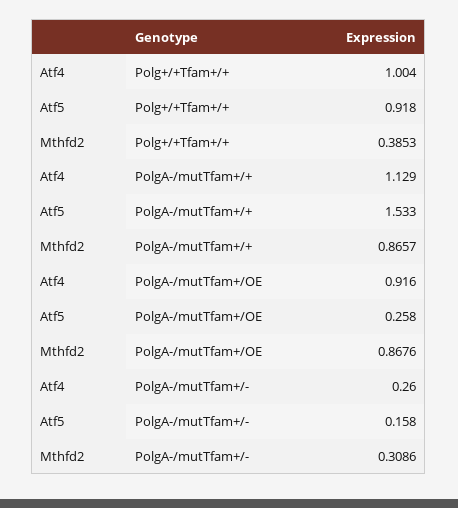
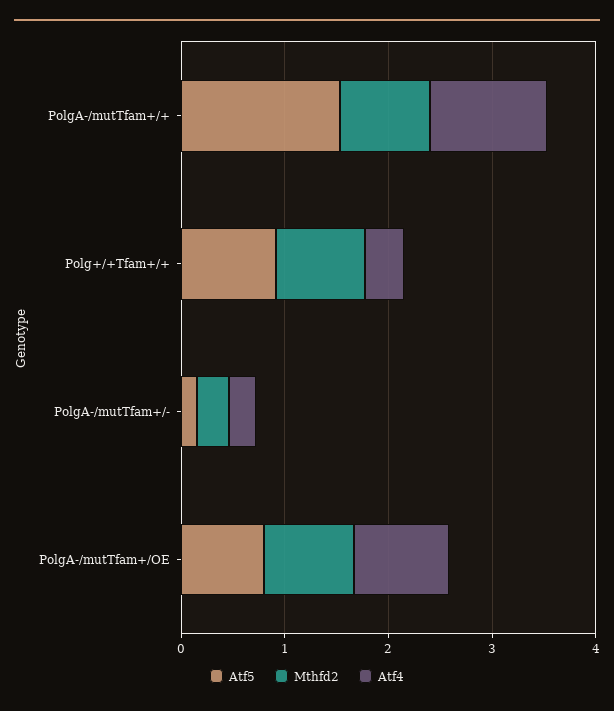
Atf4, Polg+/+Tfam+/+: 1.004 -> 0.4
Mthfd2, Polg+/+Tfam+/+: 0.3853 -> 0.8
Atf5, PolgA-/mutTfam+/OE: 0.258 -> 0.8

